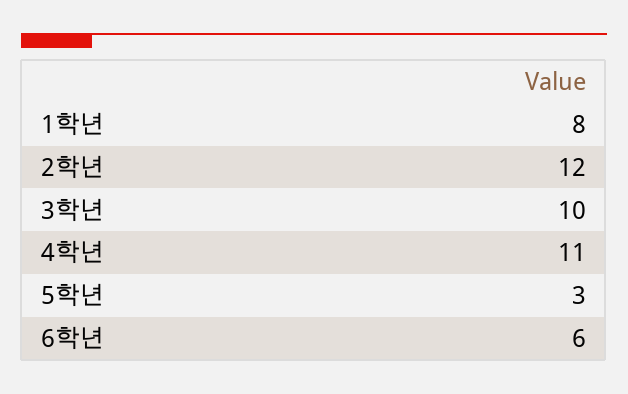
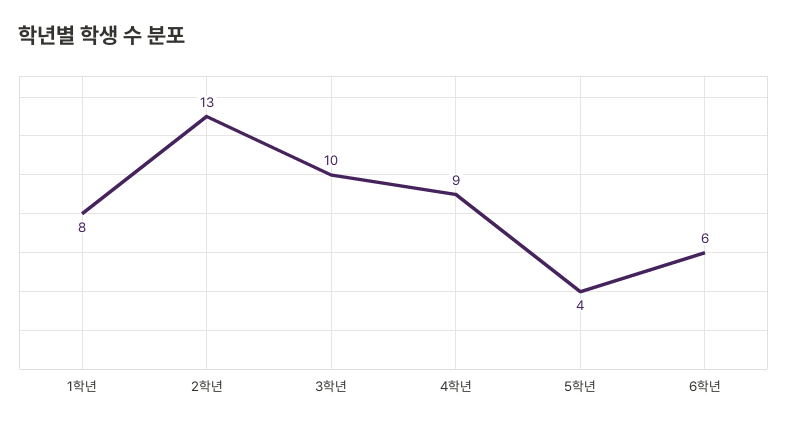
2학년: 12 -> 13
4학년: 11 -> 9
5학년: 3 -> 4

